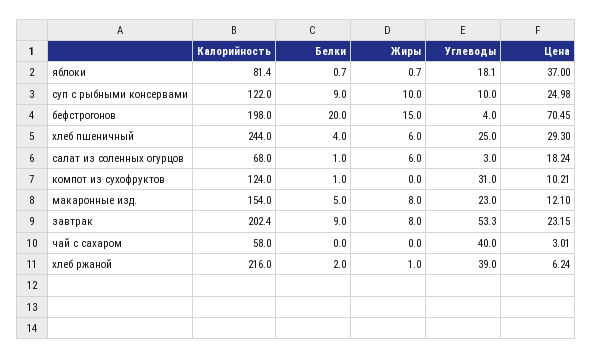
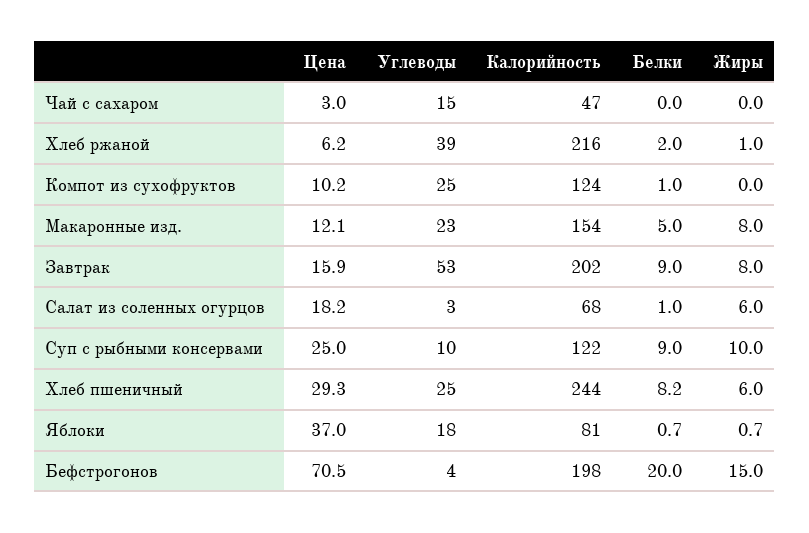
Белки, хлеб пшеничный: 4 -> 8.2
Углеводы, компот из сухофруктов: 31 -> 25
Цена, завтрак: 23.15 -> 15.9
Калорийность, чай с сахаром: 58 -> 47
Углеводы, чай с сахаром: 40 -> 15

